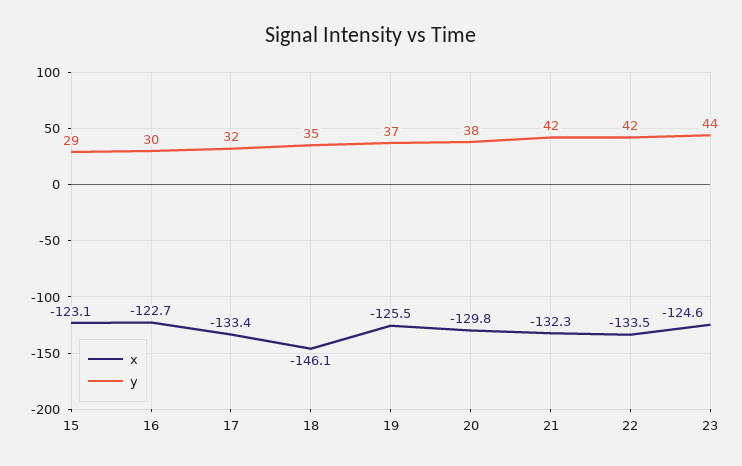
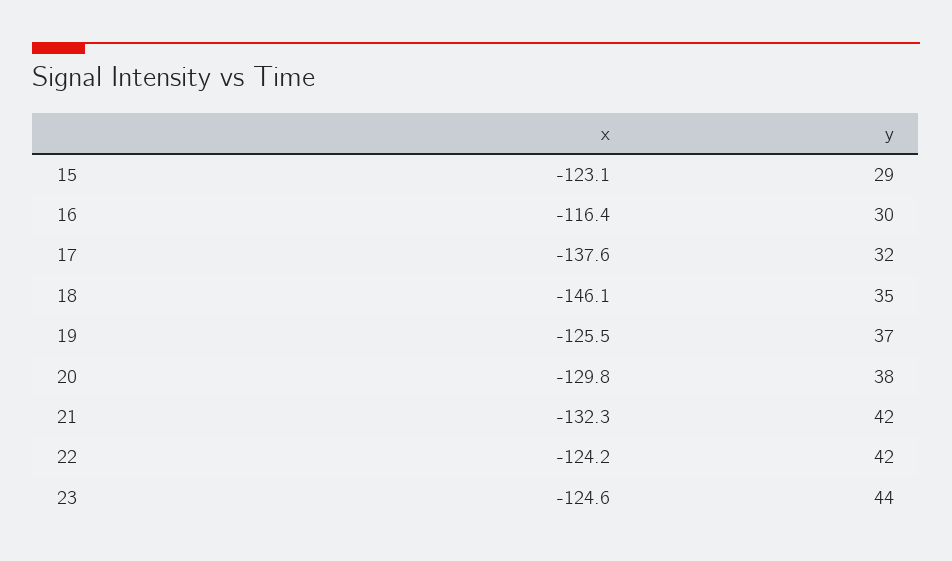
x, 16: -122.7 -> -116.4
x, 17: -133.4 -> -137.6
x, 22: -133.5 -> -124.2

